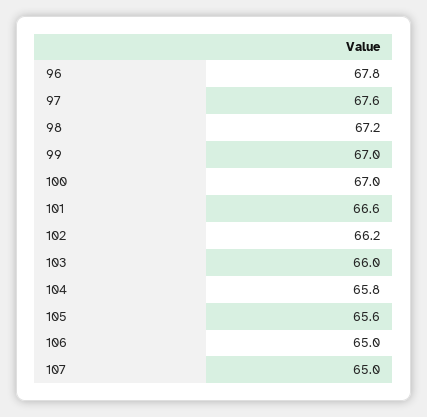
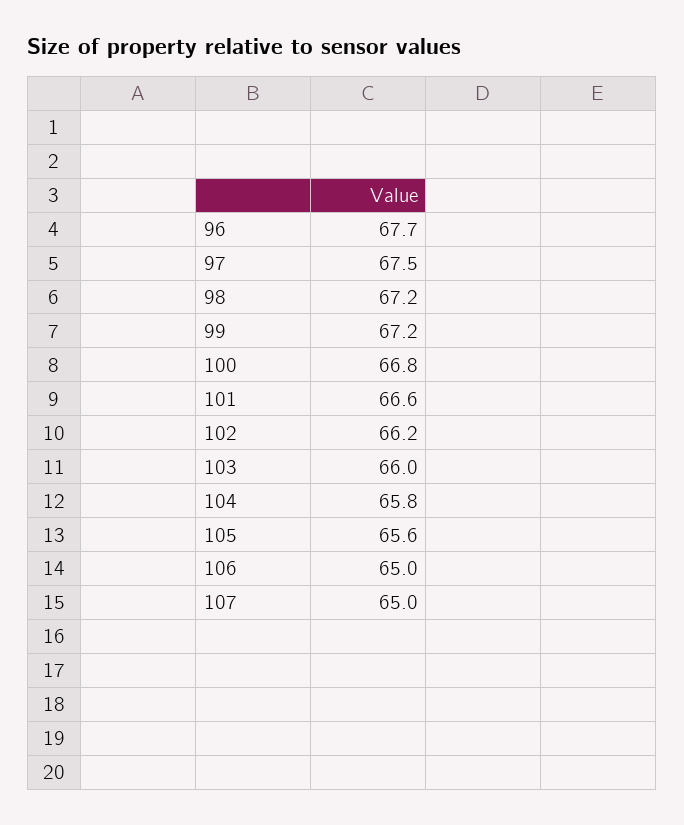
96: 67.8 -> 67.7
97: 67.6 -> 67.5
99: 67 -> 67.2
100: 67 -> 66.8

